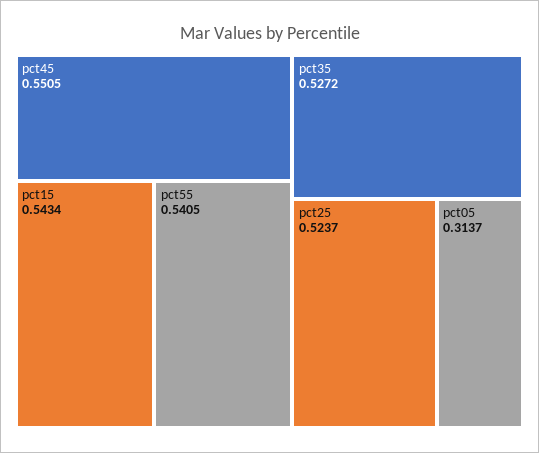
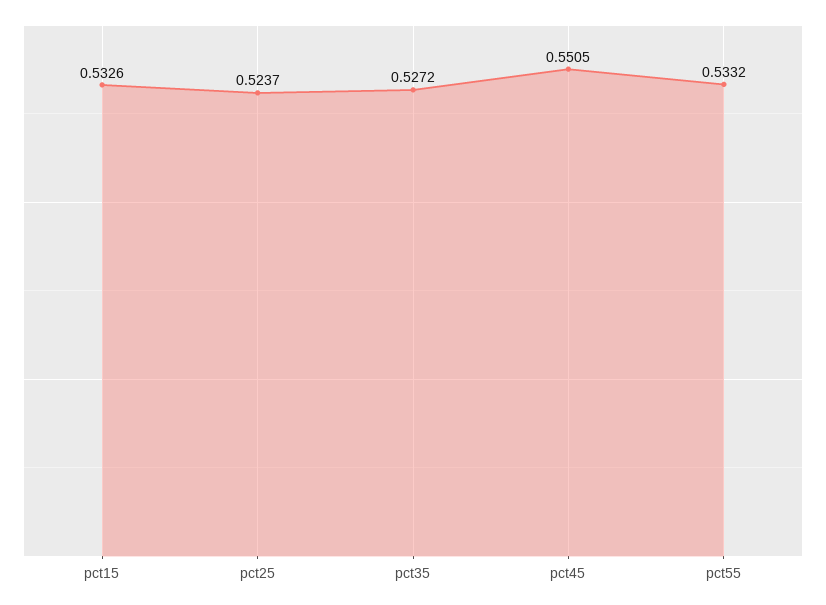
pct15: 0.5434 -> 0.5326
pct55: 0.5405 -> 0.5332
pct05: 0.3137 -> none

